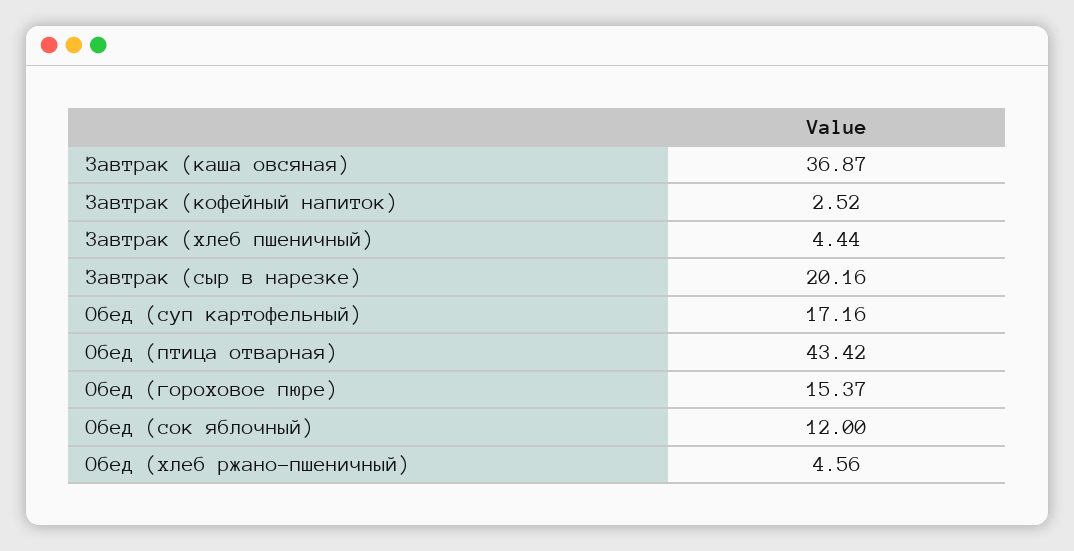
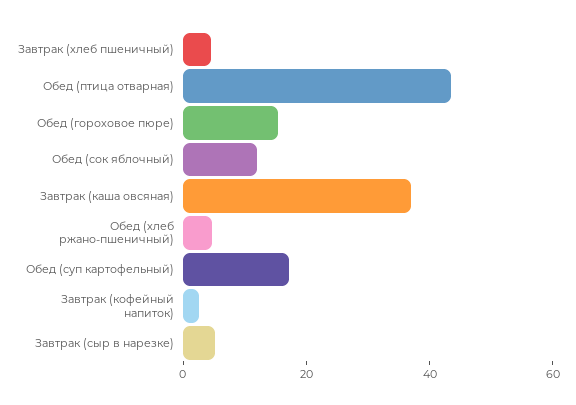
Завтрак (сыр в нарезке): 20.16 -> 5

